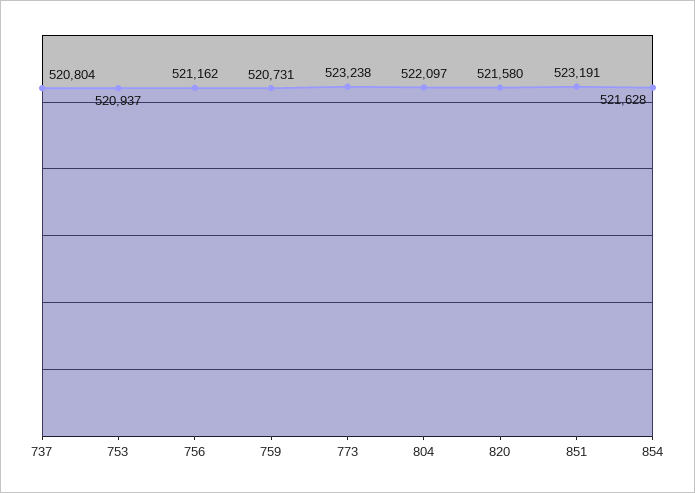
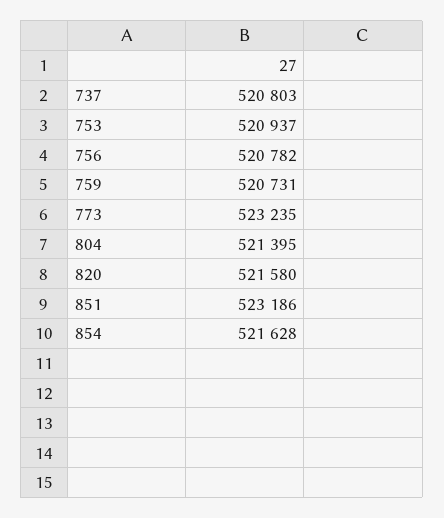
737: 520804 -> 520803
756: 521162 -> 520782
773: 523238 -> 523235
804: 522097 -> 521395
851: 523191 -> 523186

